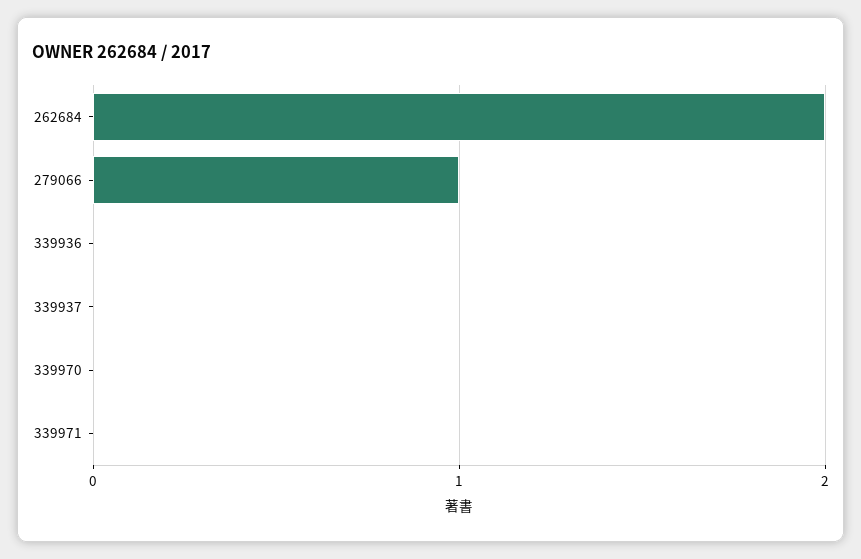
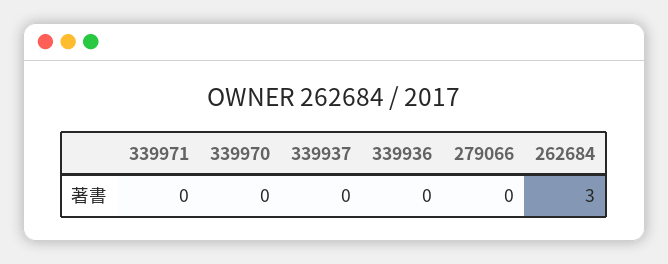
262684: 2 -> 3
279066: 1 -> 0

